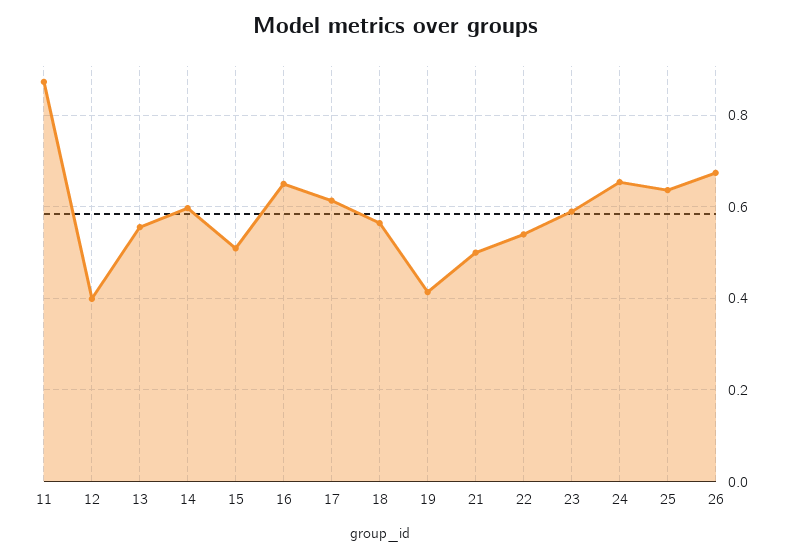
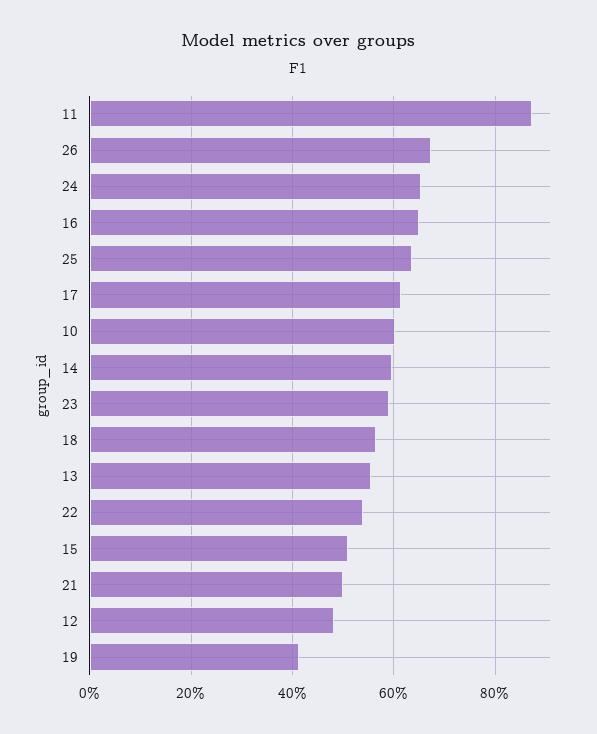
12: 0.4 -> 0.48
10: none -> 0.6

